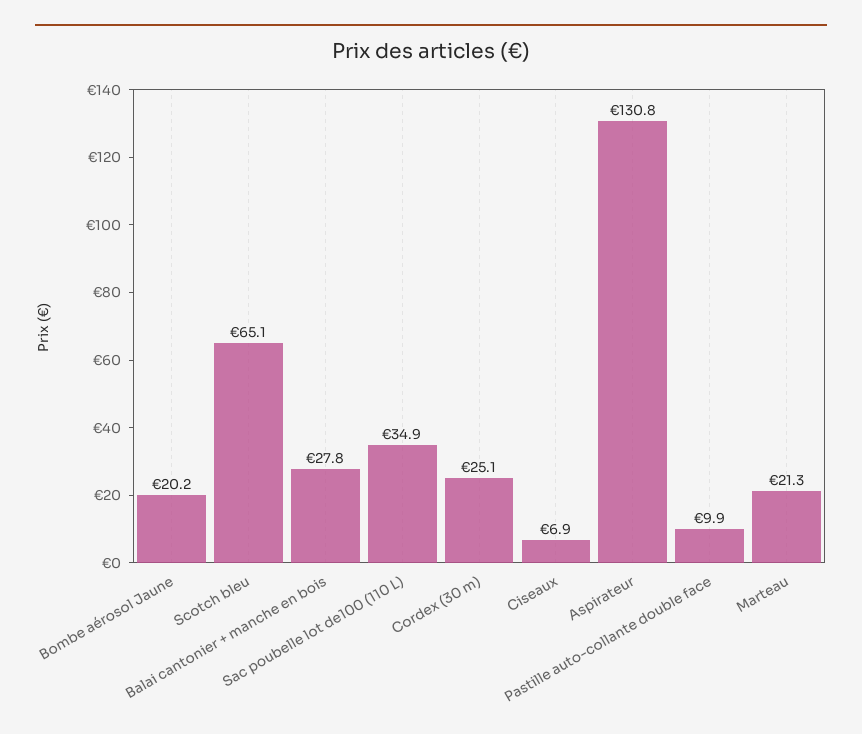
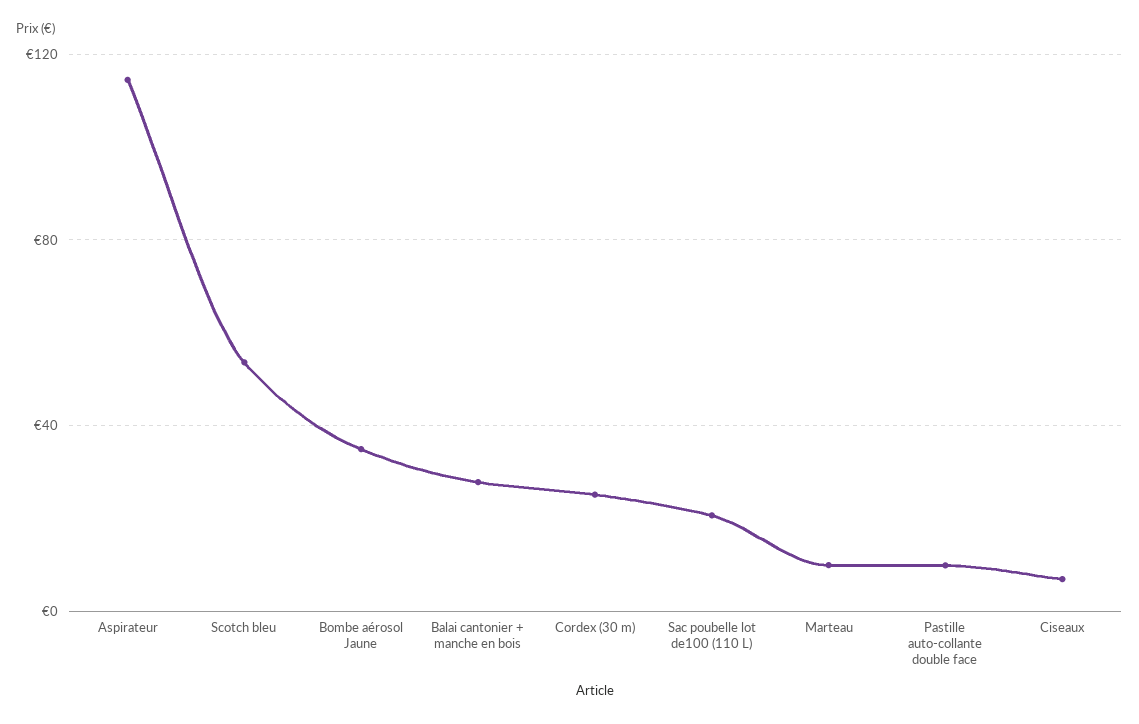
Bombe aérosol Jaune: 20.2 -> 35
Scotch bleu: 65.1 -> 55
Sac poubelle lot de100 (110 L): 34.9 -> 20
Aspirateur: 130.8 -> 115
Marteau: 21.3 -> 10

